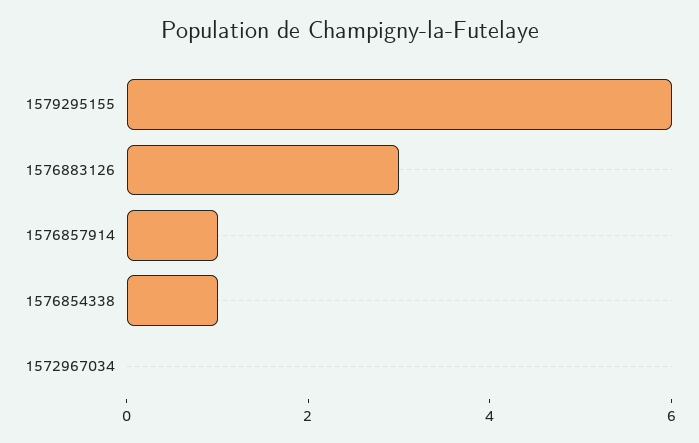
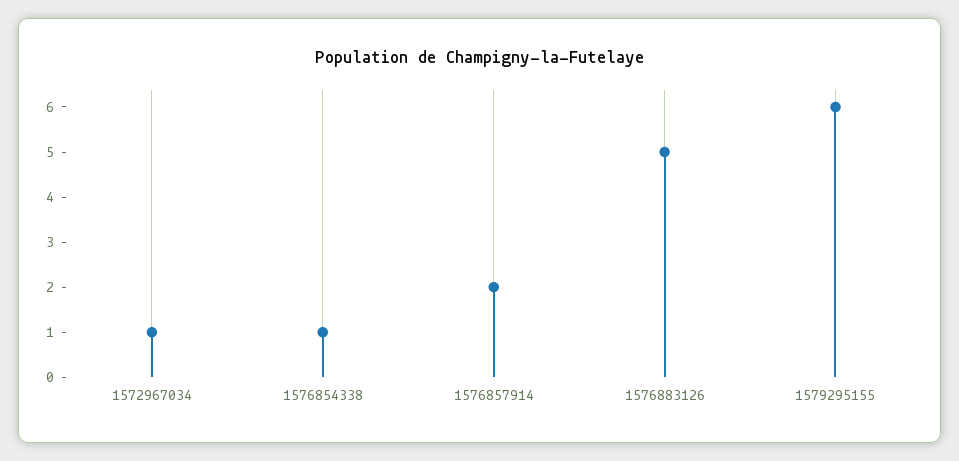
1576883126: 3 -> 5
1576857914: 1 -> 2
1572967034: 0 -> 1

